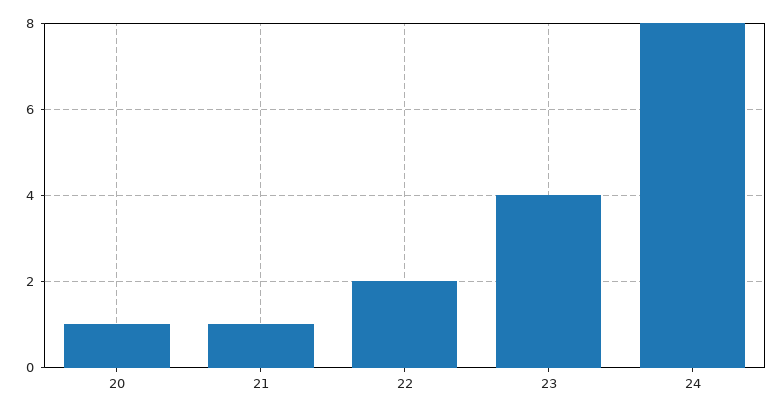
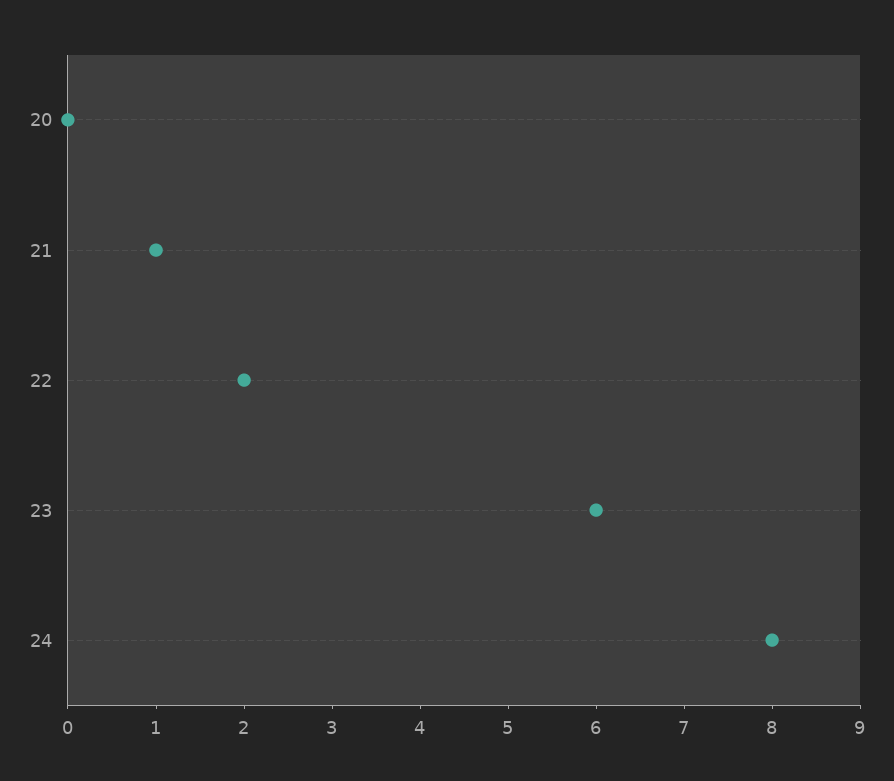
20: 1 -> 0
23: 4 -> 6

